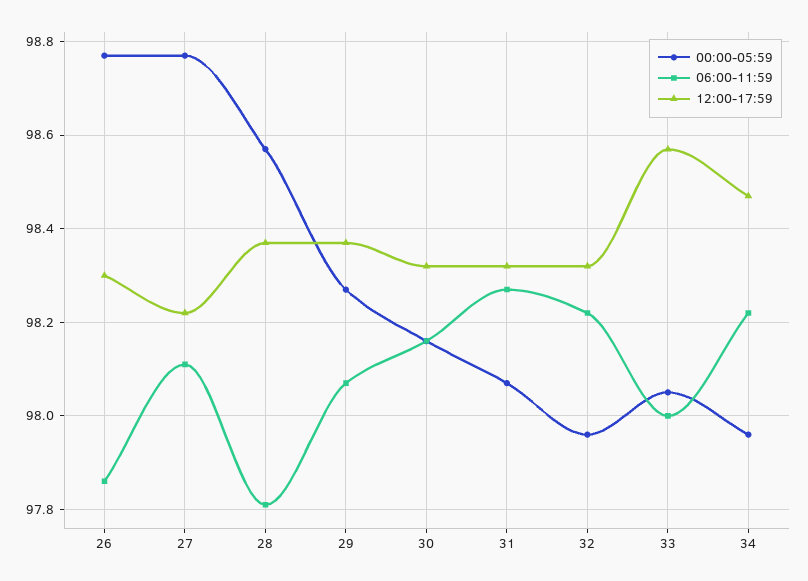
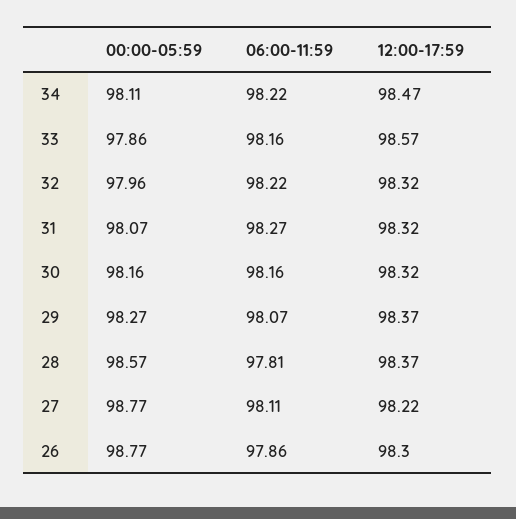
00:00-05:59, 33: 98.05 -> 97.86
06:00-11:59, 33: 98 -> 98.16
00:00-05:59, 34: 97.95 -> 98.11

